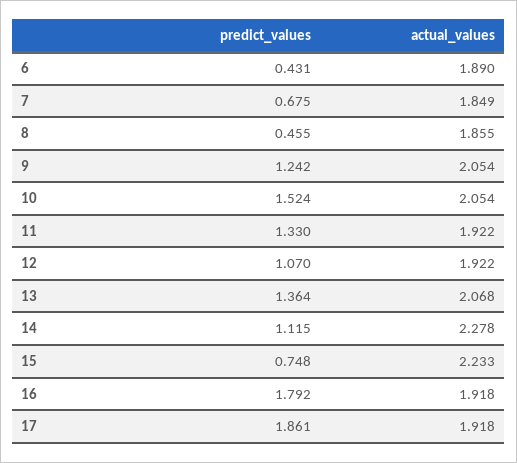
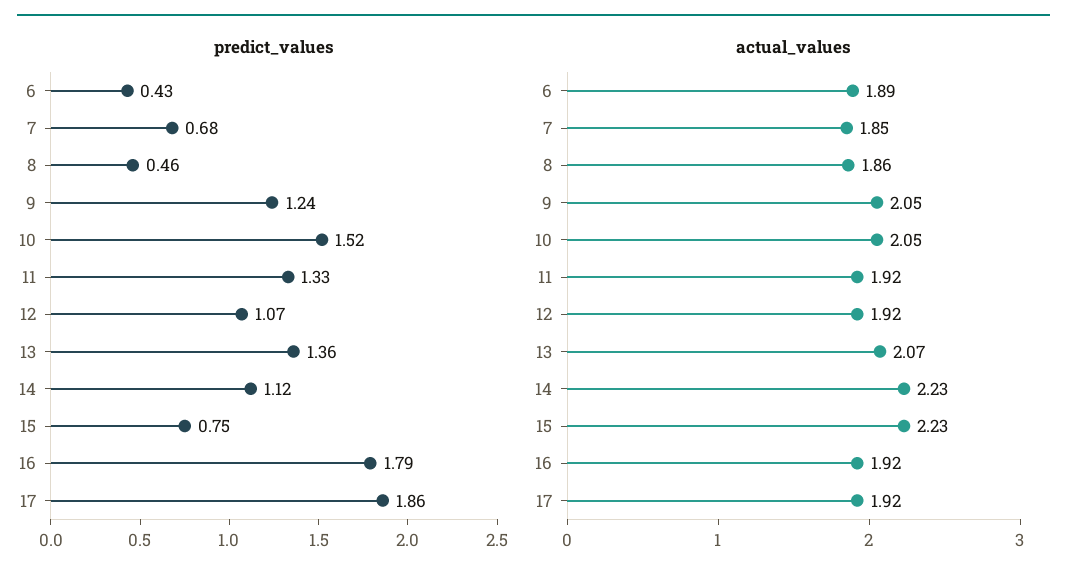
actual_values, 14: 2.278 -> 2.23

